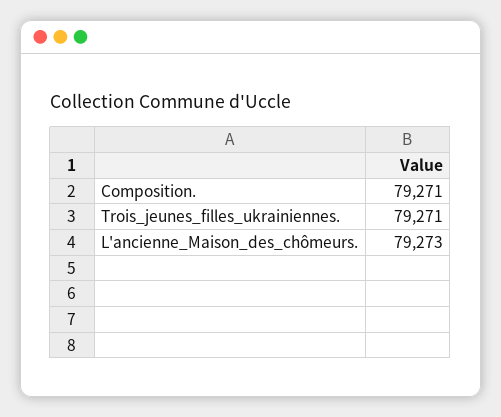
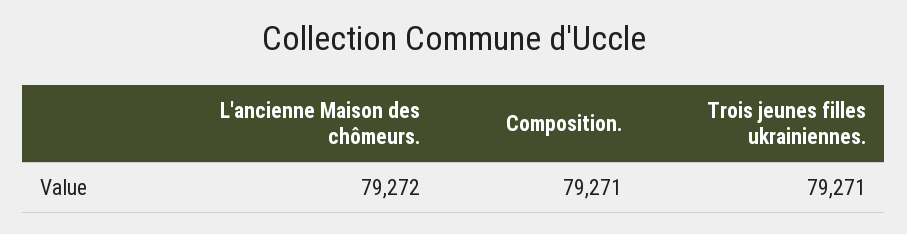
L'ancienne_Maison_des_chômeurs.: 79273 -> 79272

